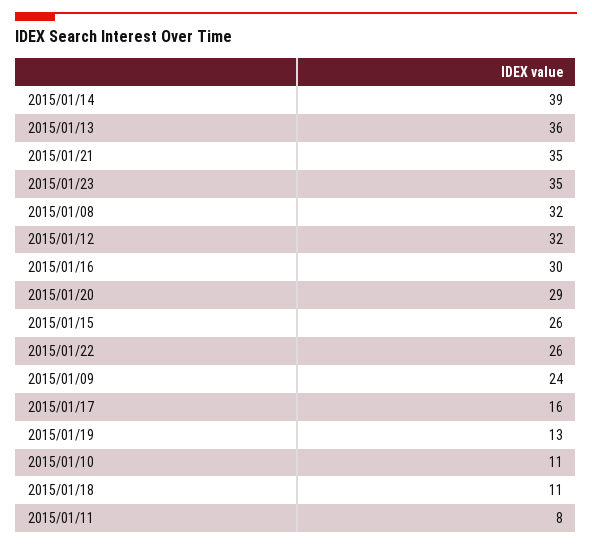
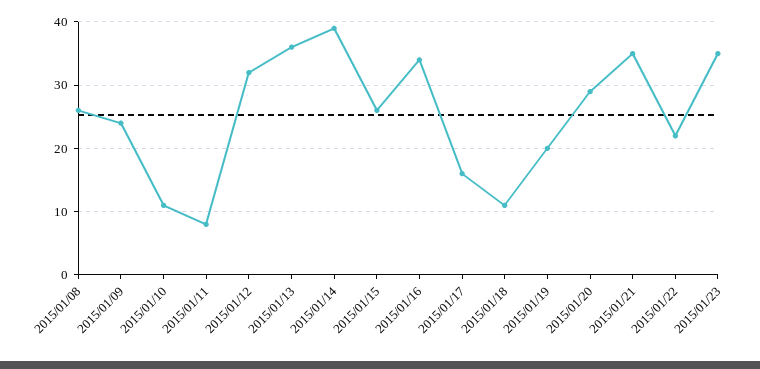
2015/01/08: 32 -> 26
2015/01/16: 30 -> 34
2015/01/22: 26 -> 22
2015/01/19: 13 -> 20

